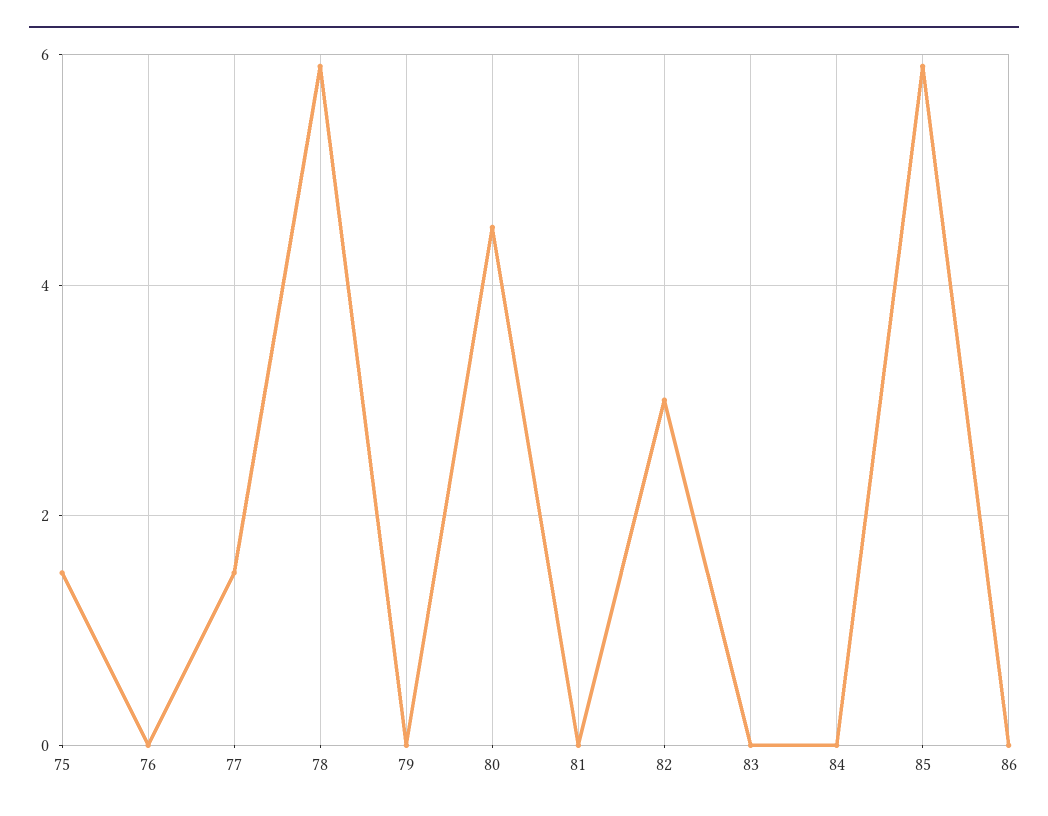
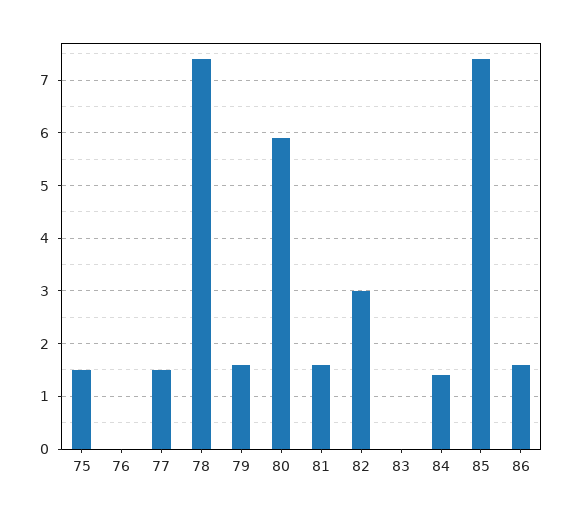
78: 6 -> 7.5
79: 0 -> 1.5
80: 4.5 -> 6
81: 0 -> 1.5
84: 0 -> 1.5
85: 6 -> 7.5
86: 0 -> 1.5

